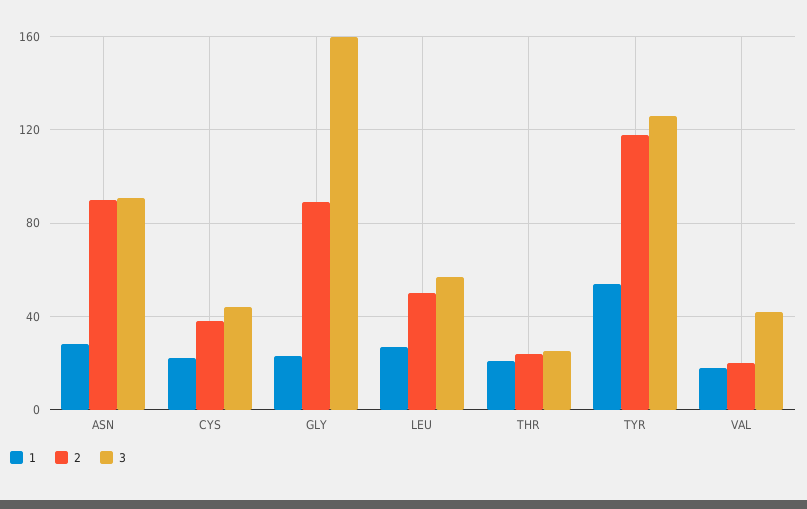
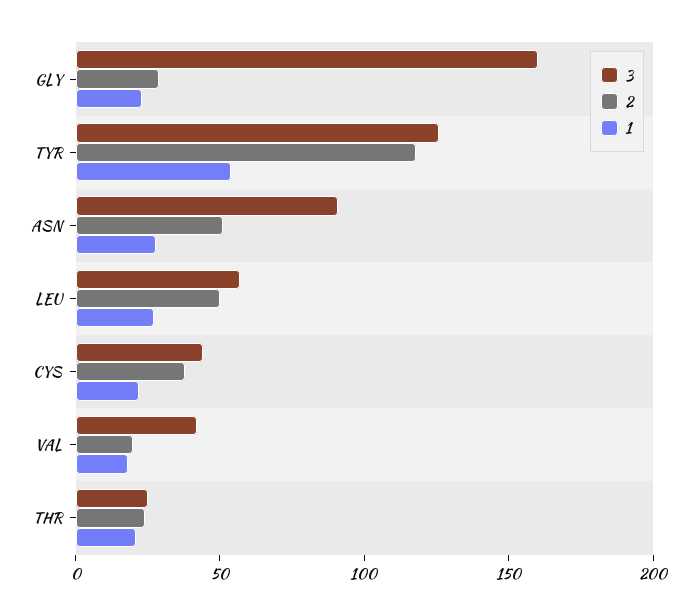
2, ASN: 90 -> 50
2, GLY: 90 -> 30

